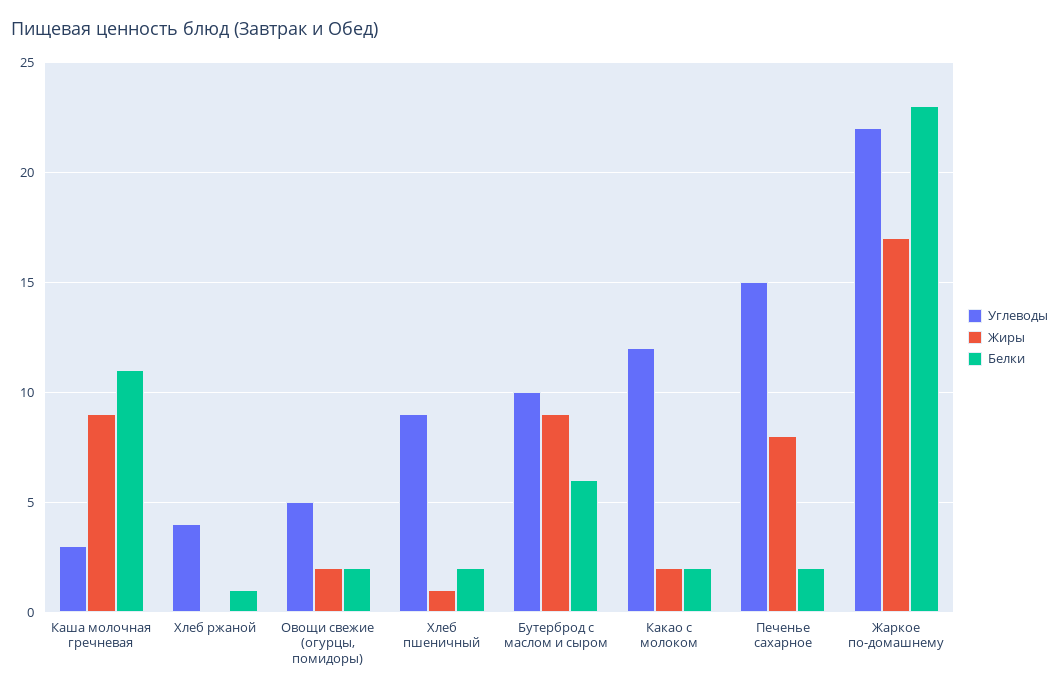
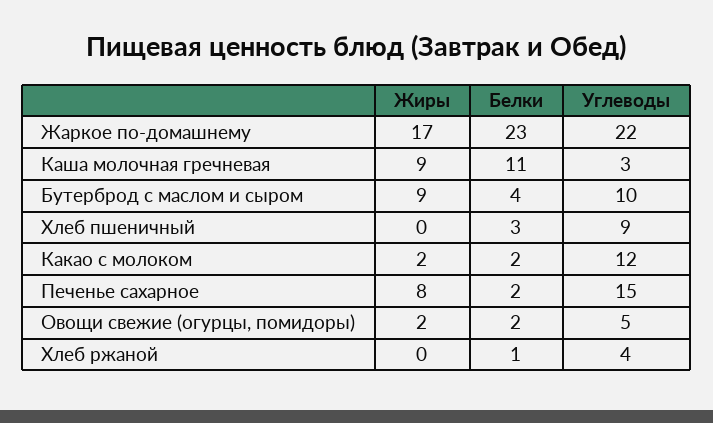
Жиры, Хлеб пшеничный: 1 -> 0
Белки, Хлеб пшеничный: 2 -> 3
Белки, Бутерброд с маслом и сыром: 6 -> 4

